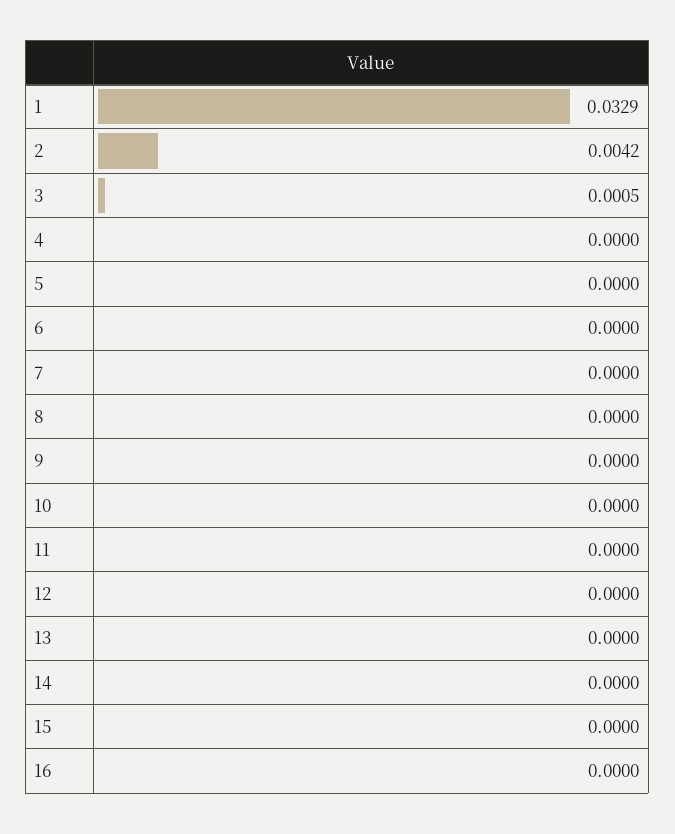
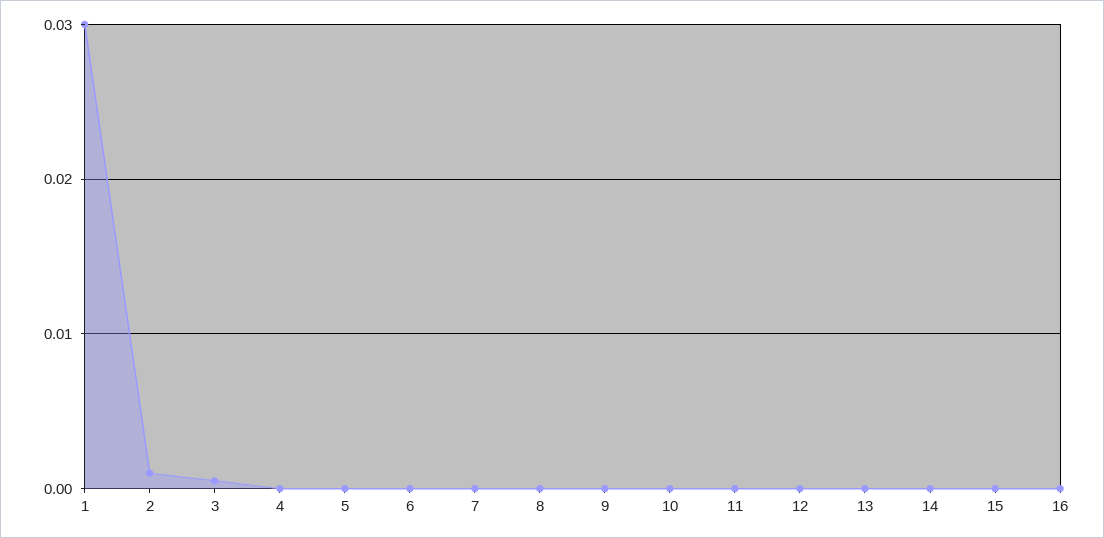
1: 0.0329 -> 0.03
2: 0.0042 -> 0.001

